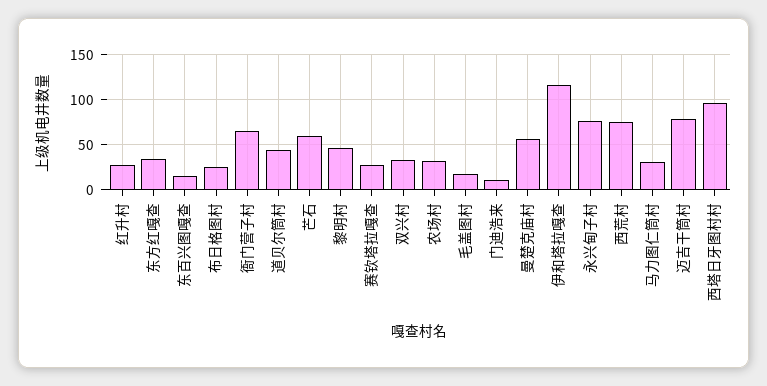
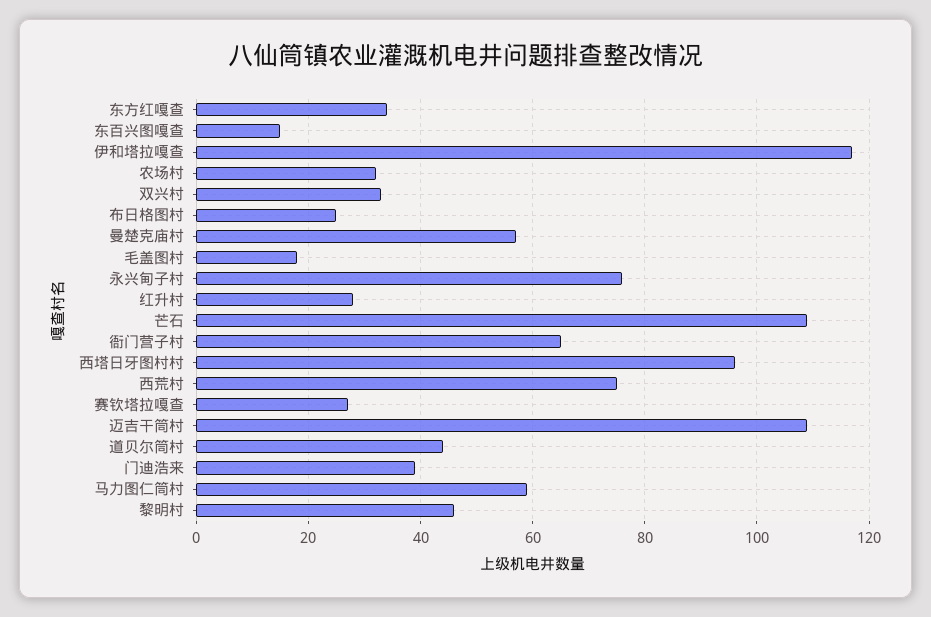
芒石: 60 -> 110
门迪浩来: 10 -> 40
马力图仁筒村: 30 -> 60
迈吉干筒村: 80 -> 110

